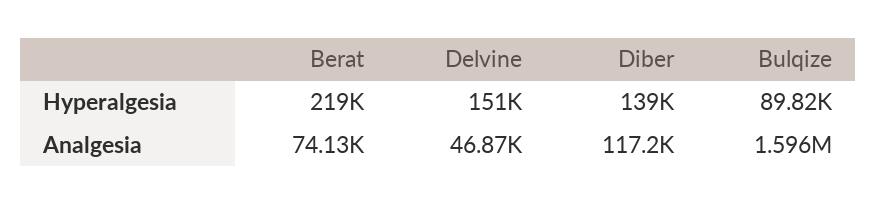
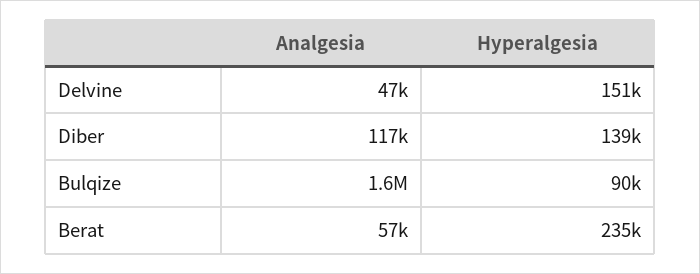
Berat, Hyperalgesia: 219000 -> 235000
Berat, Analgesia: 74130 -> 57000

